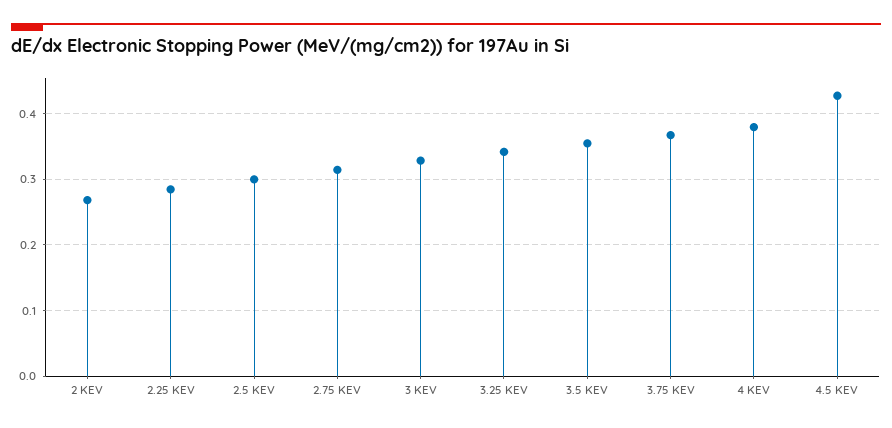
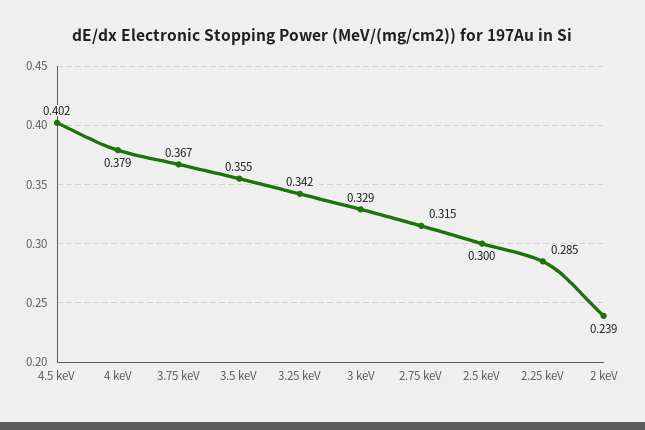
2 KEV: 0.27 -> 0.239
4.5 KEV: 0.43 -> 0.402

